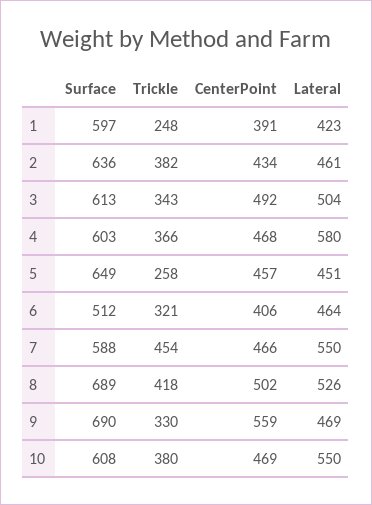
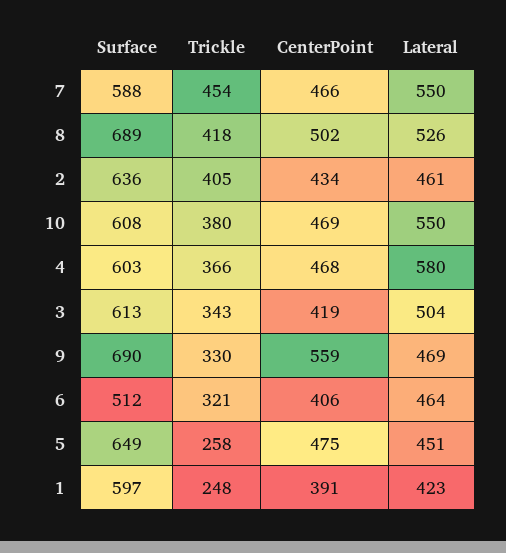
Trickle, 2: 382 -> 405
CenterPoint, 3: 492 -> 419
CenterPoint, 5: 457 -> 475

